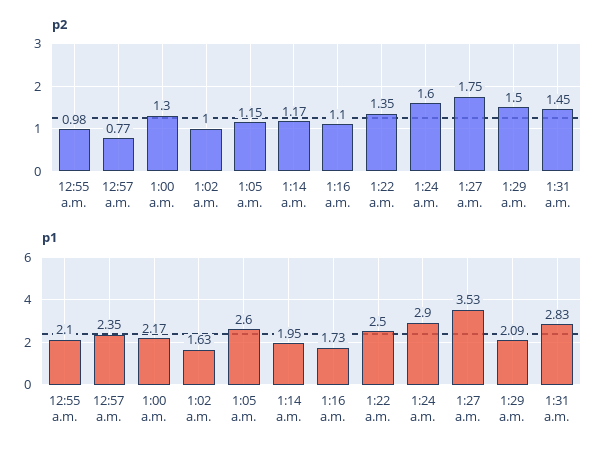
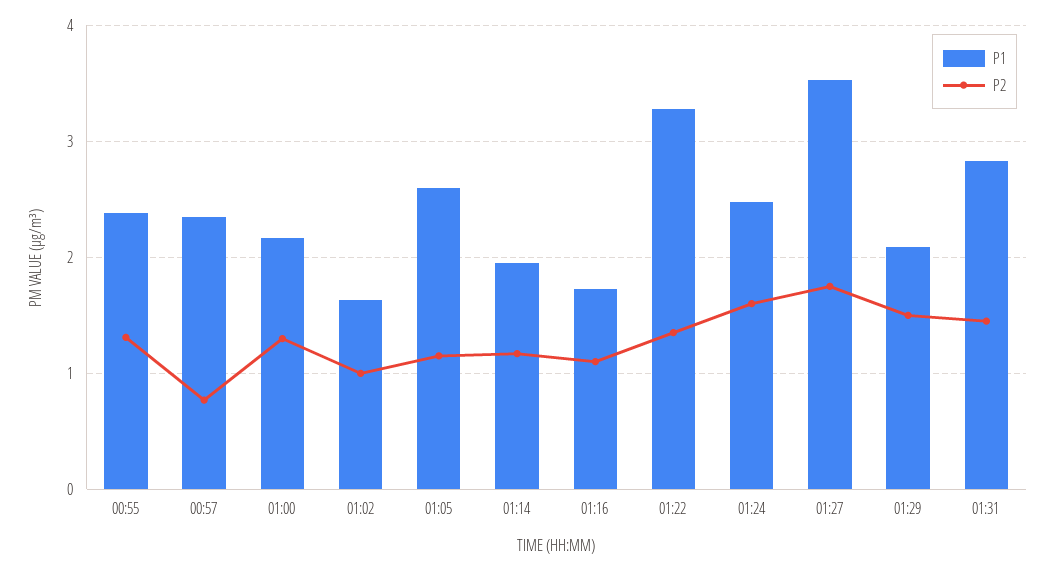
p2, 12:55 a.m.: 0.98 -> 1.3
p1, 12:55 a.m.: 2.1 -> 2.4
p1, 1:22 a.m.: 2.5 -> 3.3
p1, 1:24 a.m.: 2.9 -> 2.5

